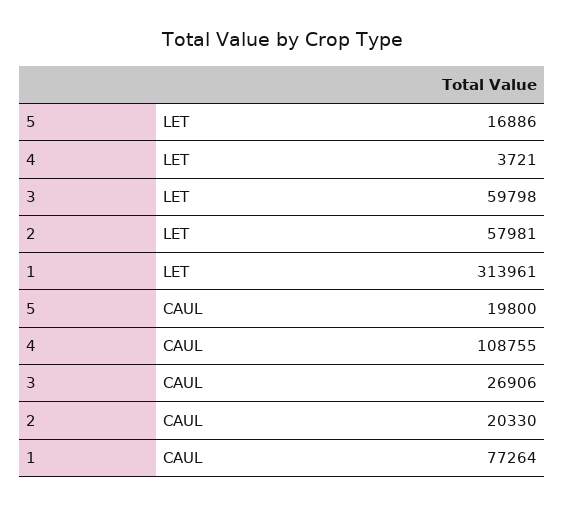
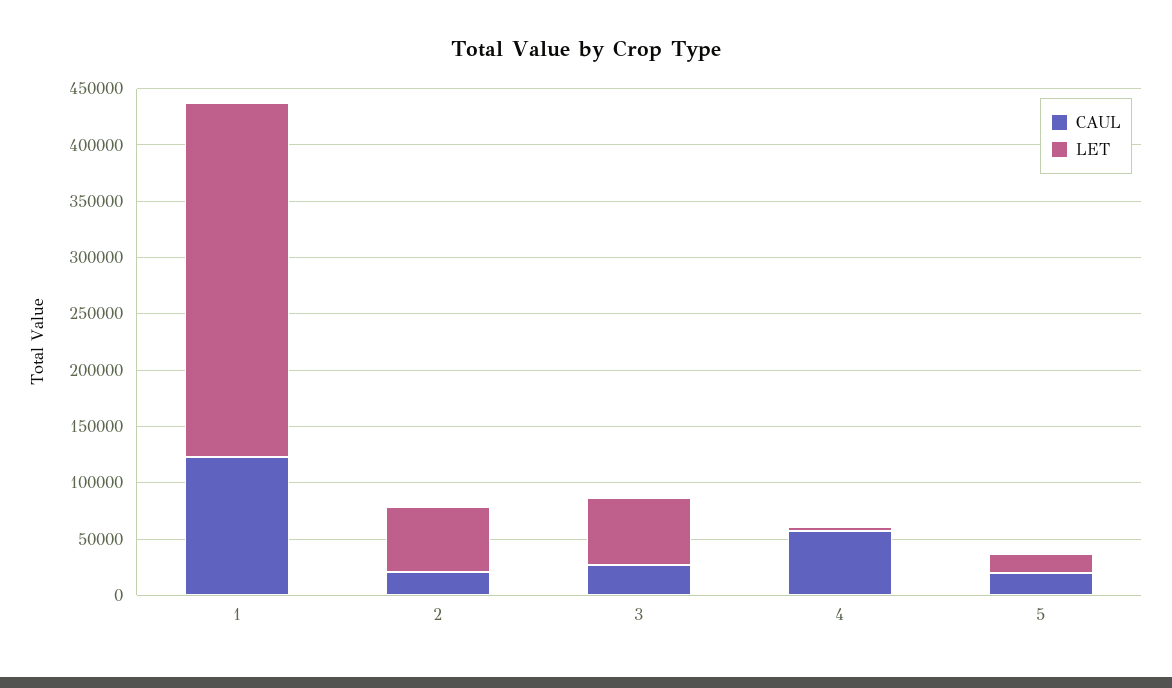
CAUL, 4: 108755 -> 60000
CAUL, 1: 77264 -> 120000

